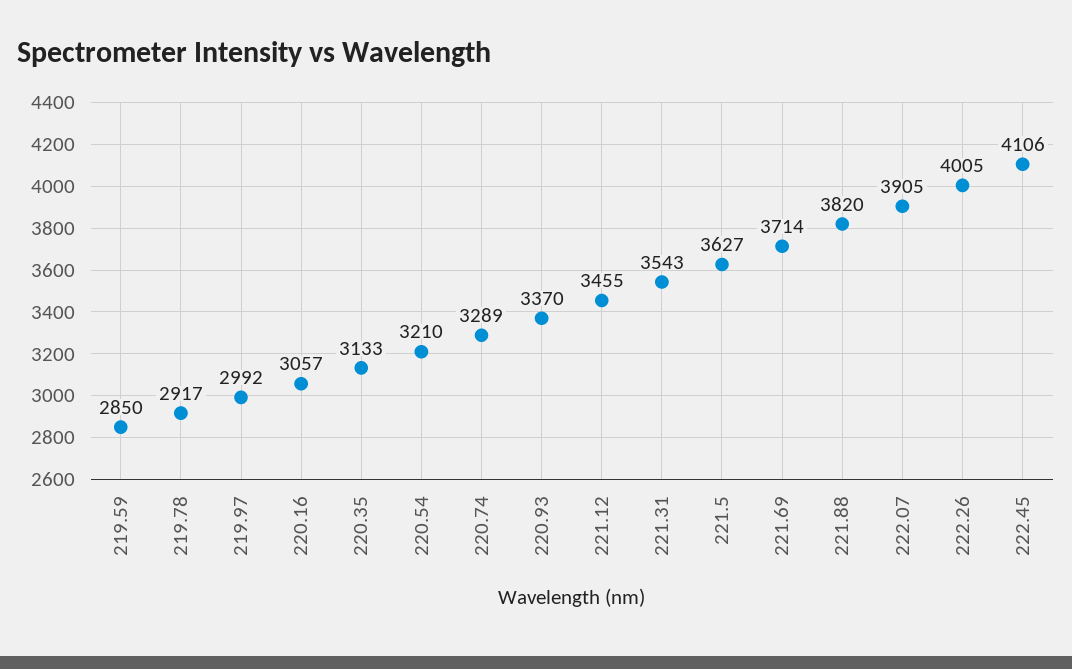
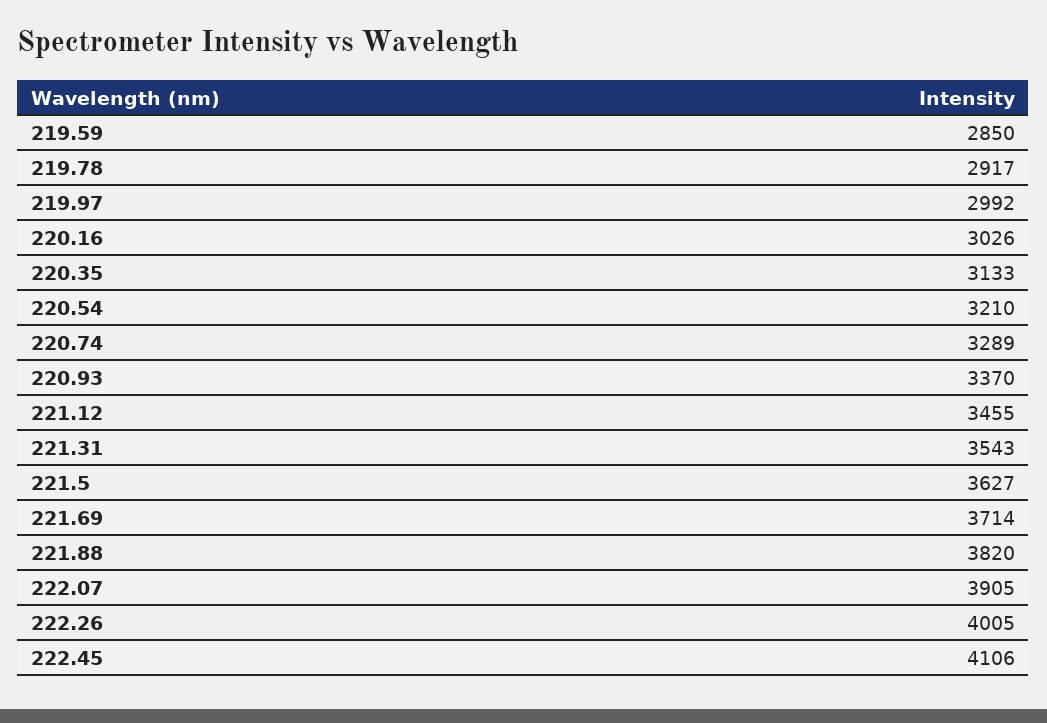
220.16: 3057 -> 3026

